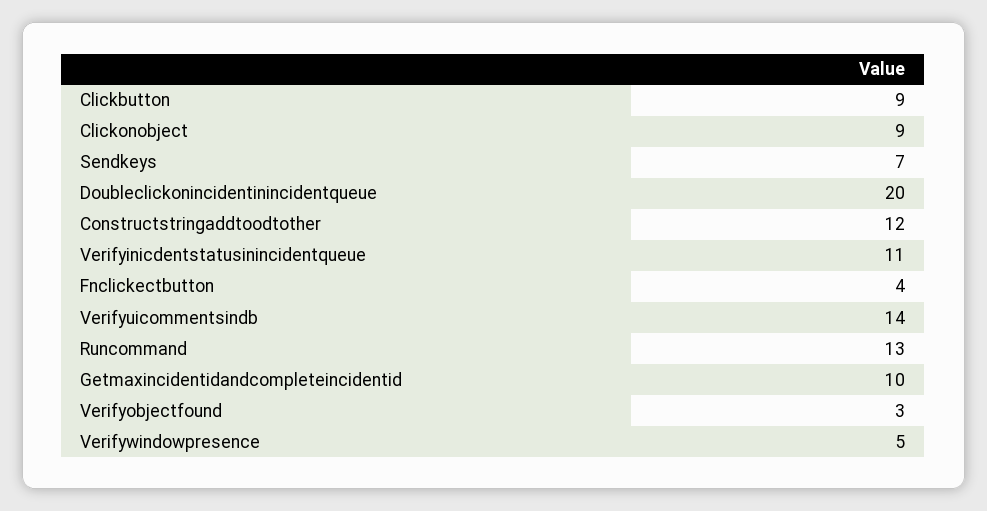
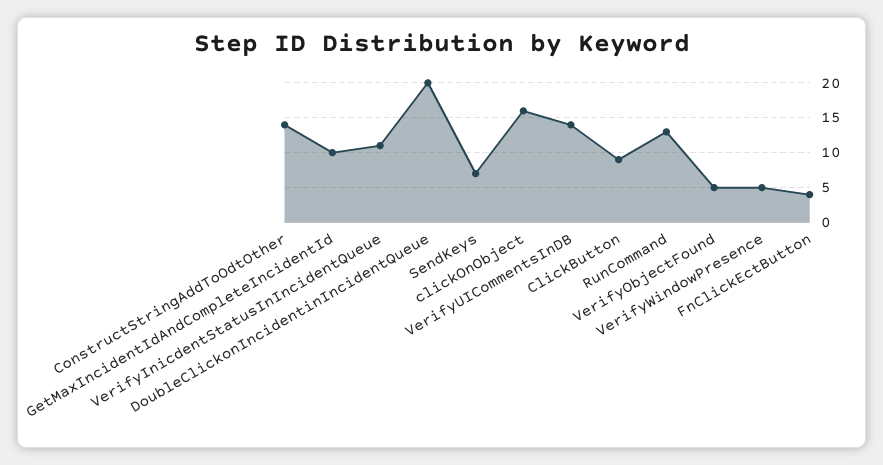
Clickonobject: 9 -> 16
Constructstringaddtoodtother: 12 -> 14
Verifyobjectfound: 3 -> 5

